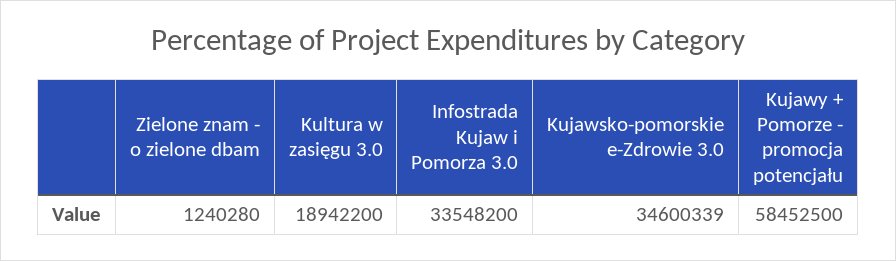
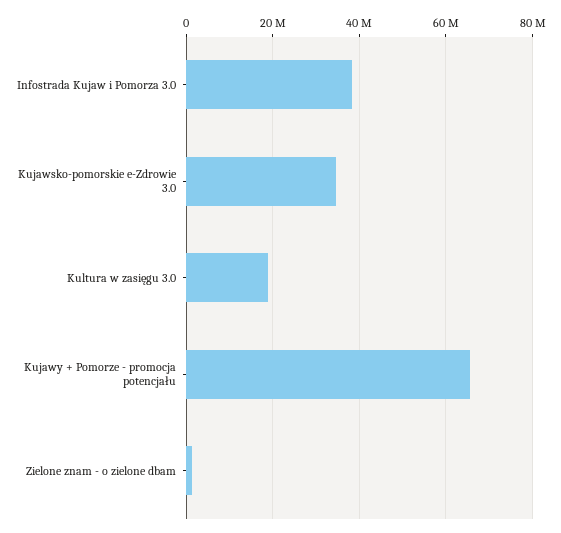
Infostrada Kujaw i Pomorza 3.0: 33548200 -> 38000000
Kujawy + Pomorze - promocja potencjału: 58452500 -> 66000000

